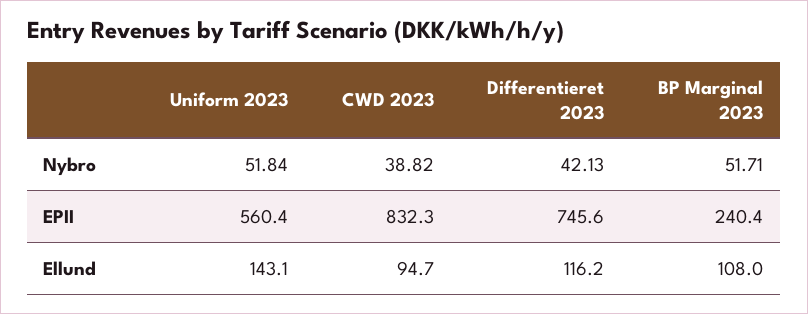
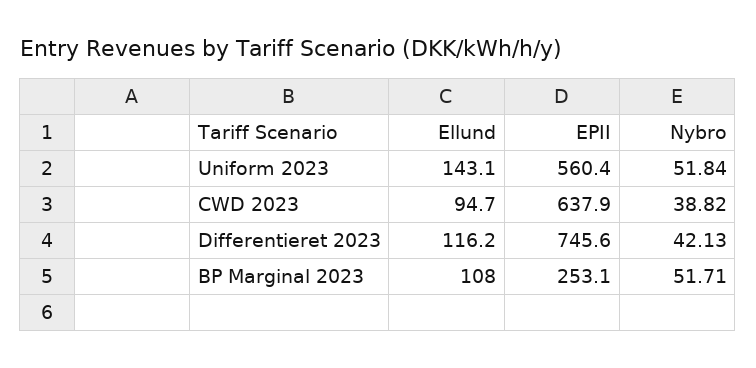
CWD 2023, EPII: 832.3 -> 637.9
BP Marginal 2023, EPII: 240.4 -> 253.1

